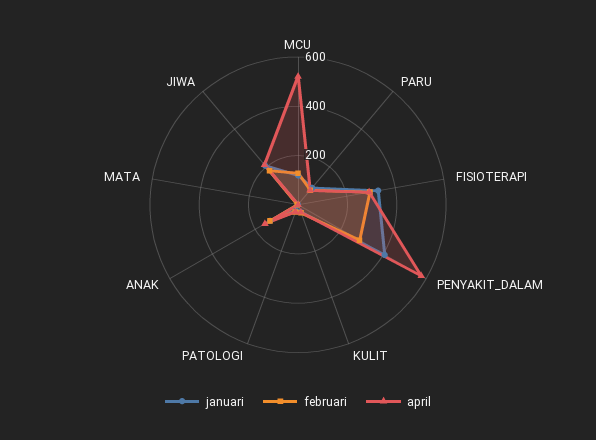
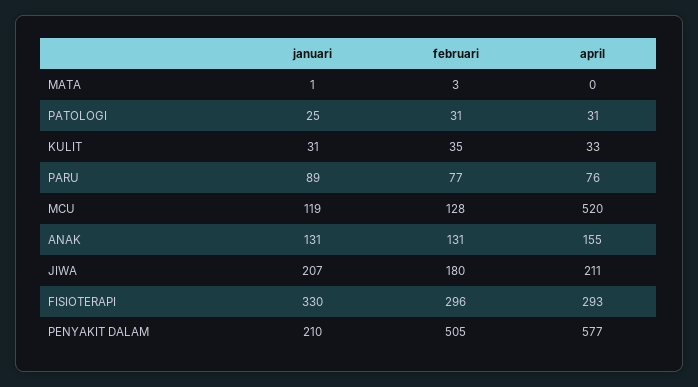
januari, PENYAKIT_DALAM: 400 -> 210
februari, PENYAKIT_DALAM: 300 -> 505

